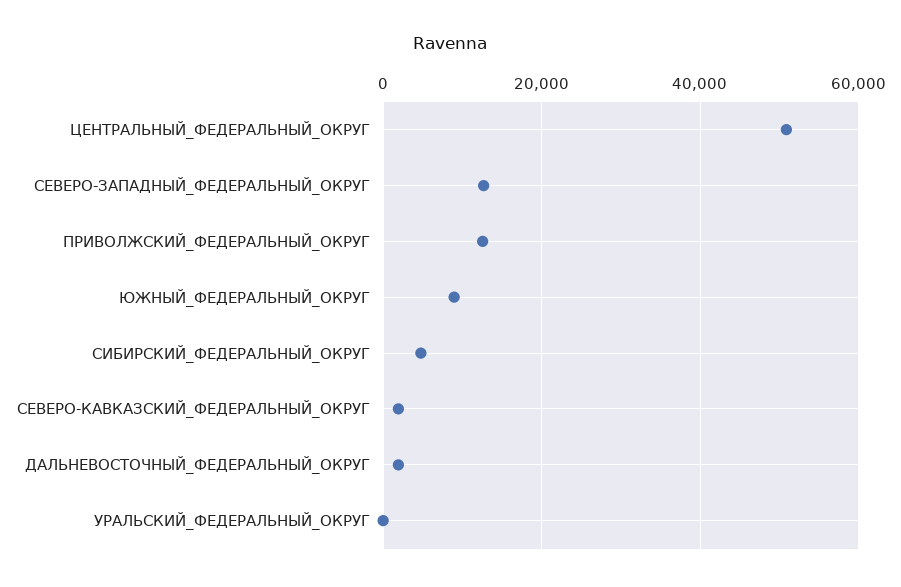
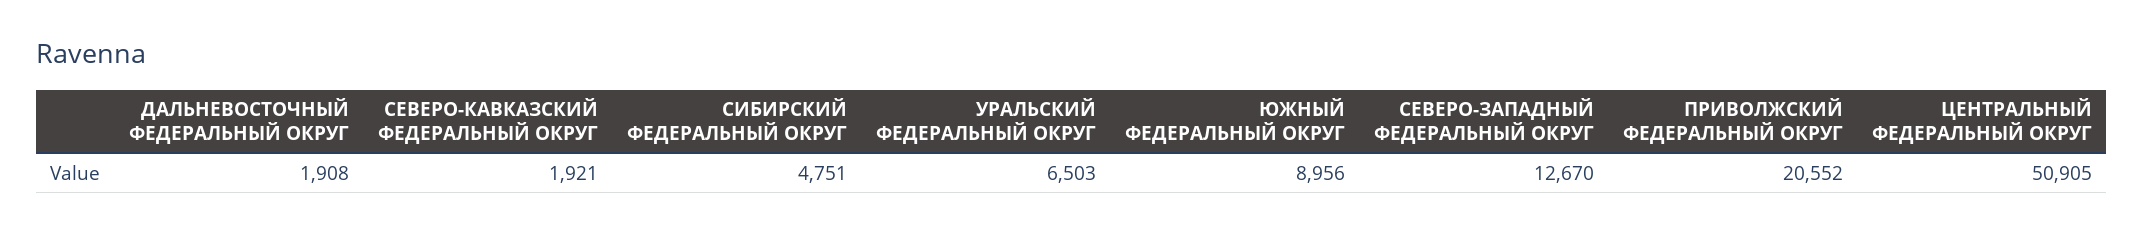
ПРИВОЛЖСКИЙ_ФЕДЕРАЛЬНЫЙ_ОКРУГ: 12000 -> 20552
УРАЛЬСКИЙ_ФЕДЕРАЛЬНЫЙ_ОКРУГ: 0 -> 6503

